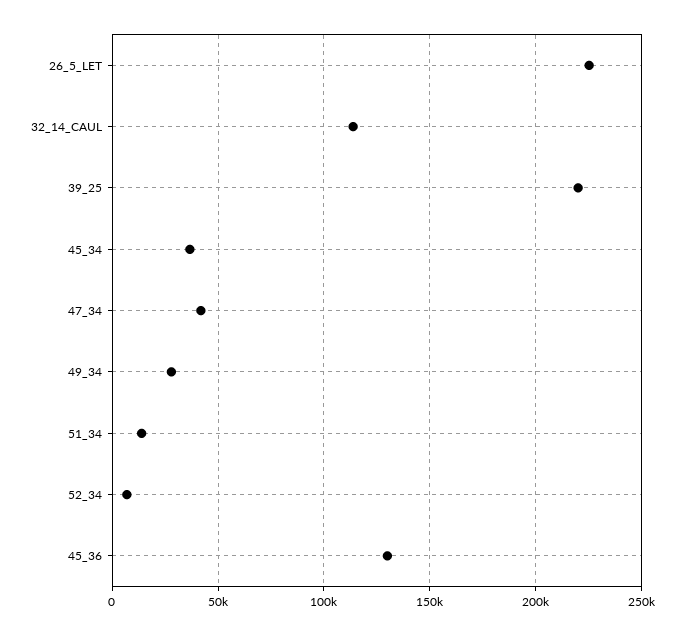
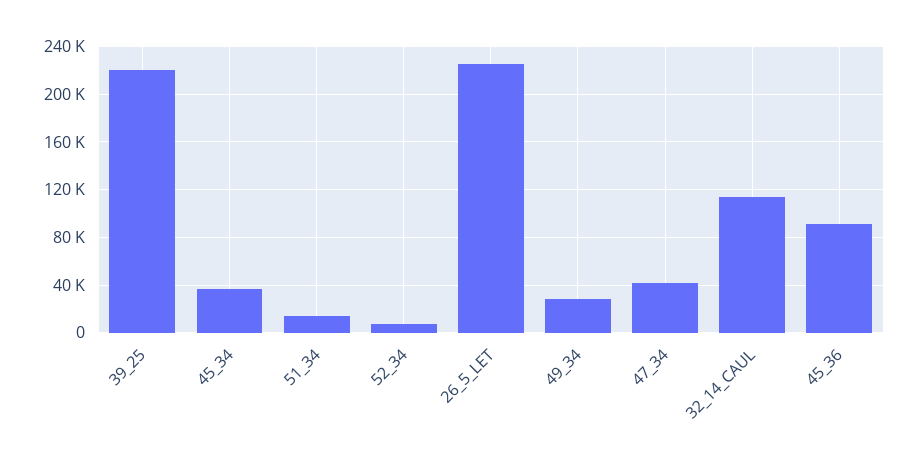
45_36: 130000 -> 90000

